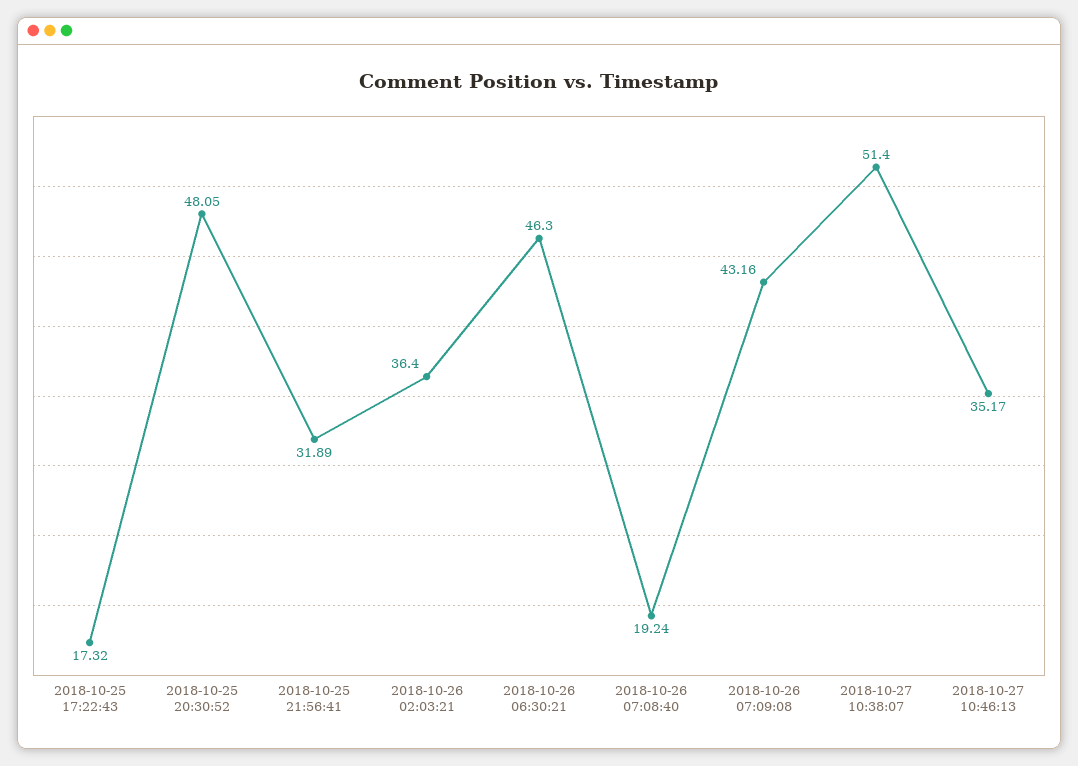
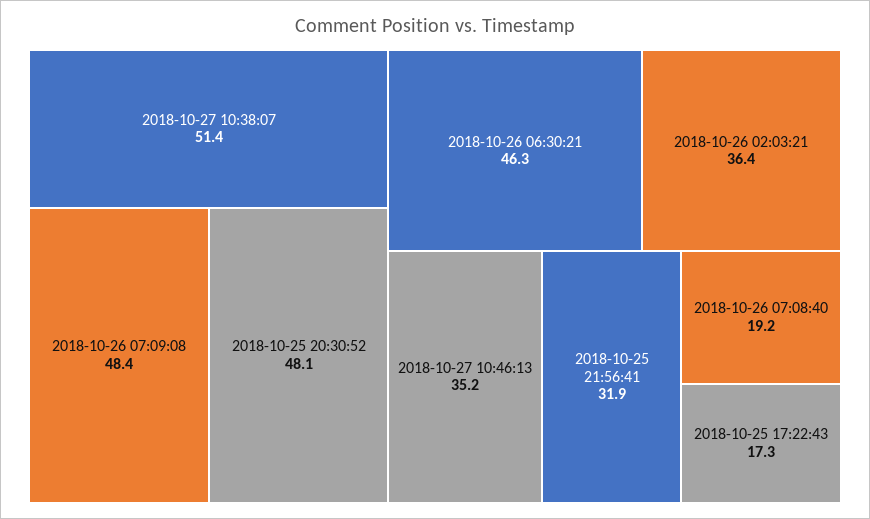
2018-10-26 07:09:08: 43.16 -> 48.4

